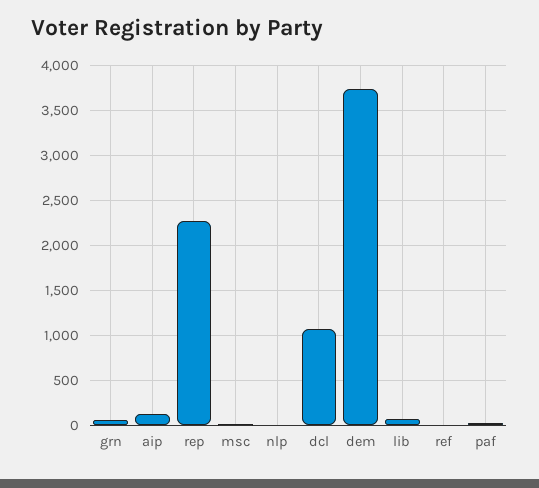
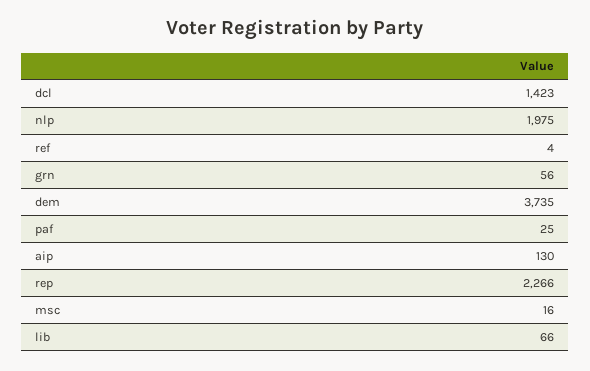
nlp: 0 -> 1975
dcl: 1100 -> 1423

